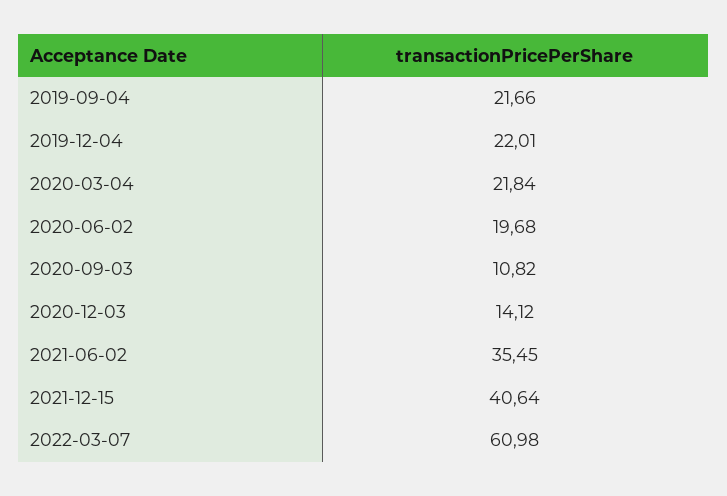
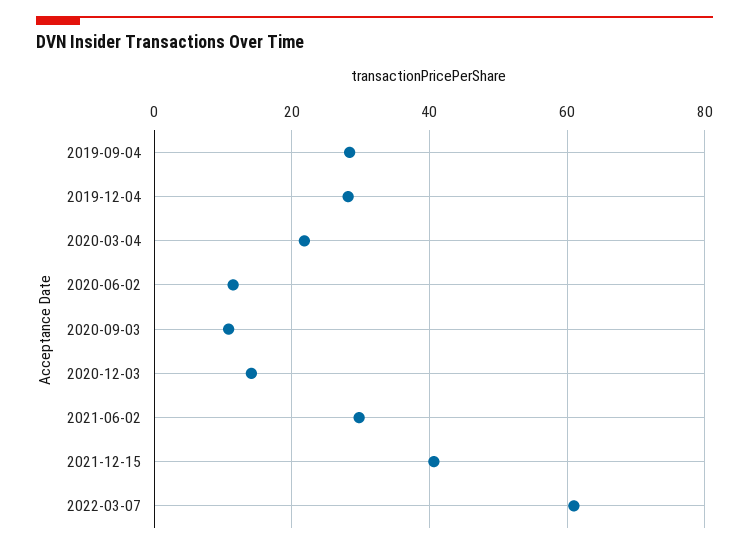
2019-09-04: 21.66 -> 28
2019-12-04: 22.01 -> 28
2020-06-02: 19.68 -> 12
2021-06-02: 35.45 -> 30

